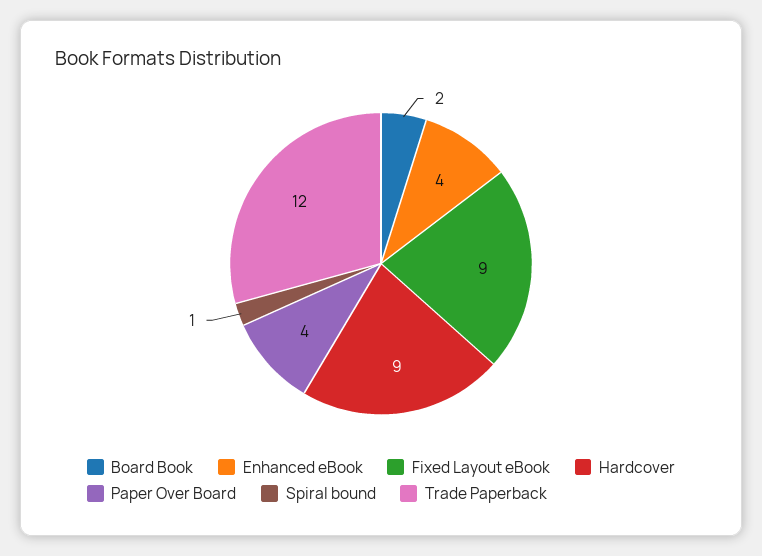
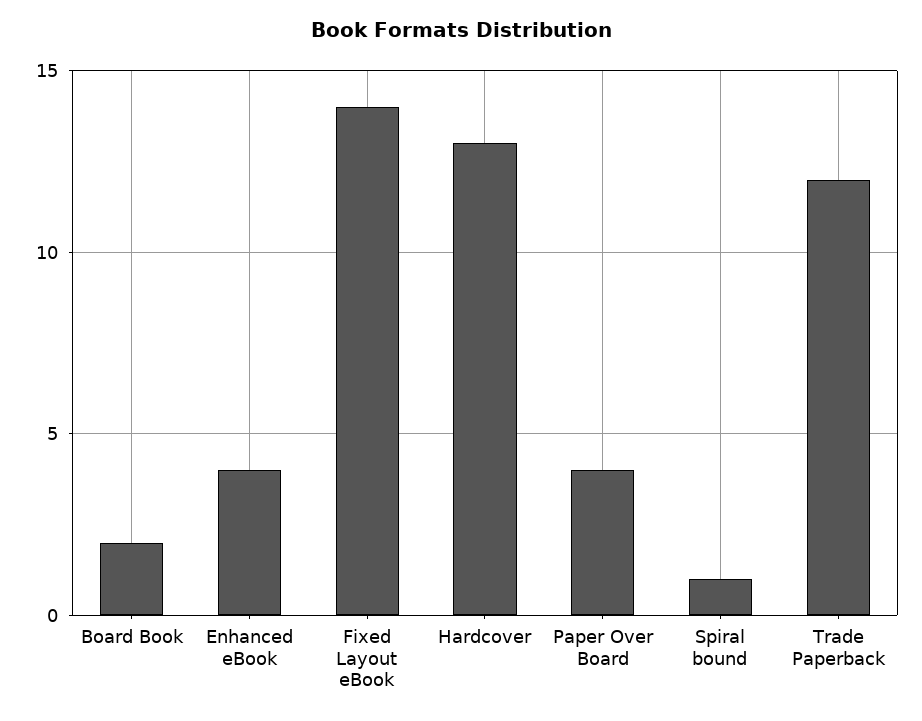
Fixed Layout eBook: 9 -> 14
Hardcover: 9 -> 13

